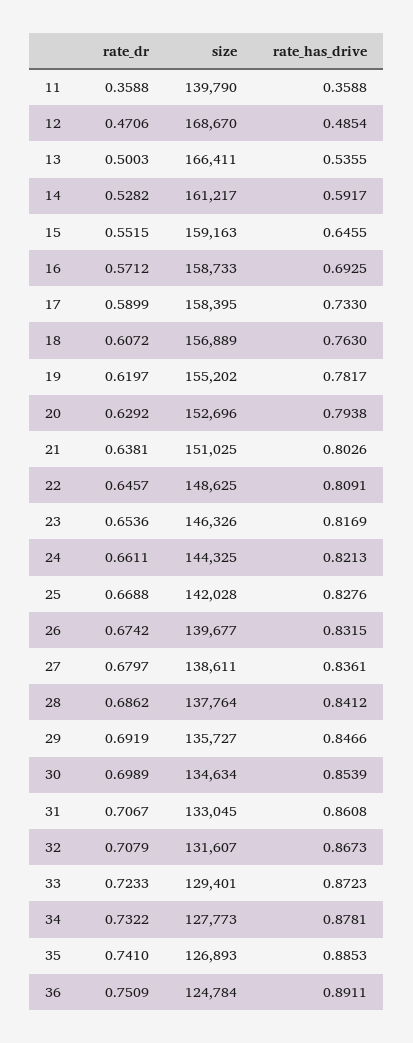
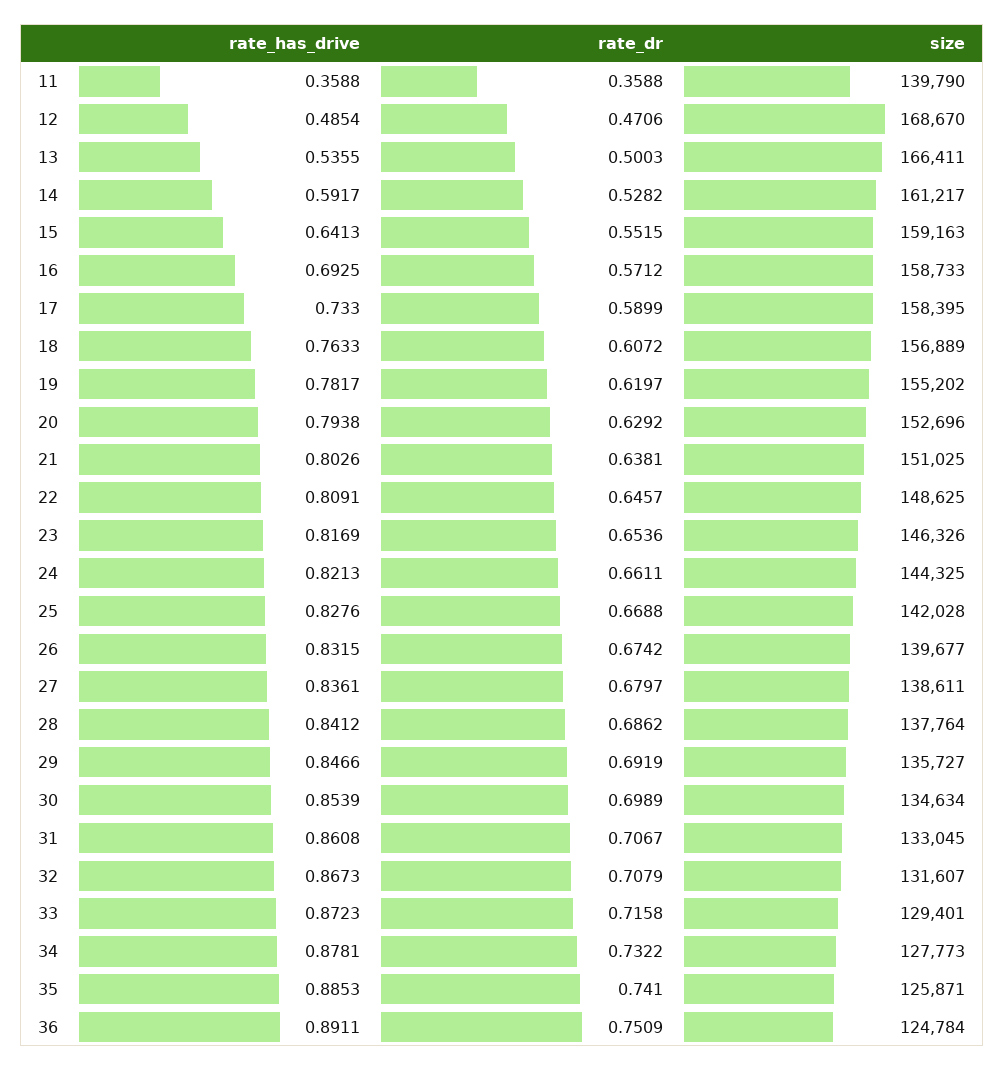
rate_has_drive, 15: 0.6455 -> 0.6413
rate_has_drive, 18: 0.763 -> 0.7633
rate_dr, 33: 0.7233 -> 0.7158
size, 35: 126893 -> 125871

